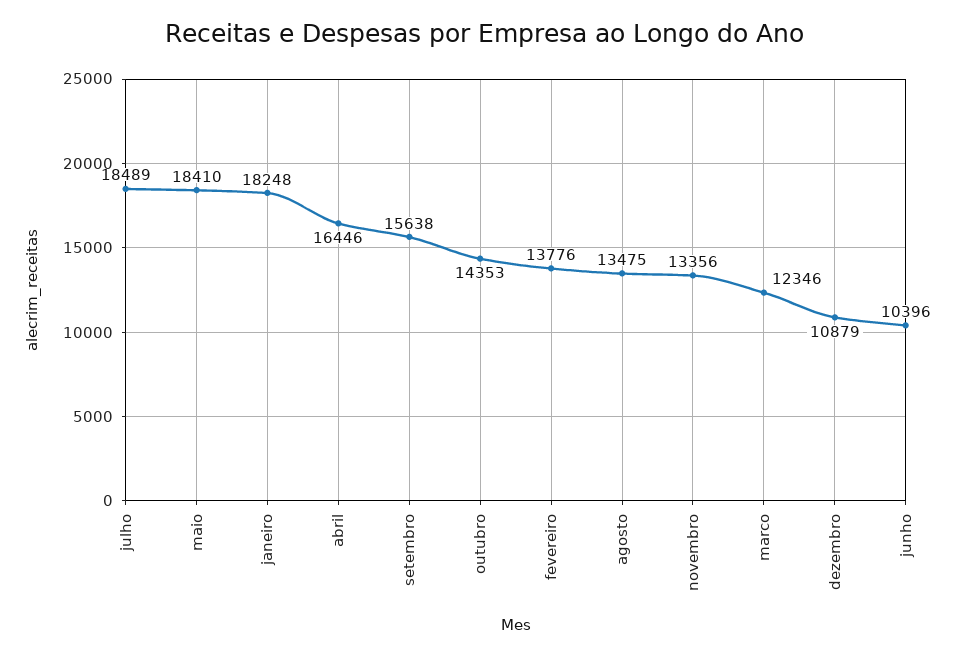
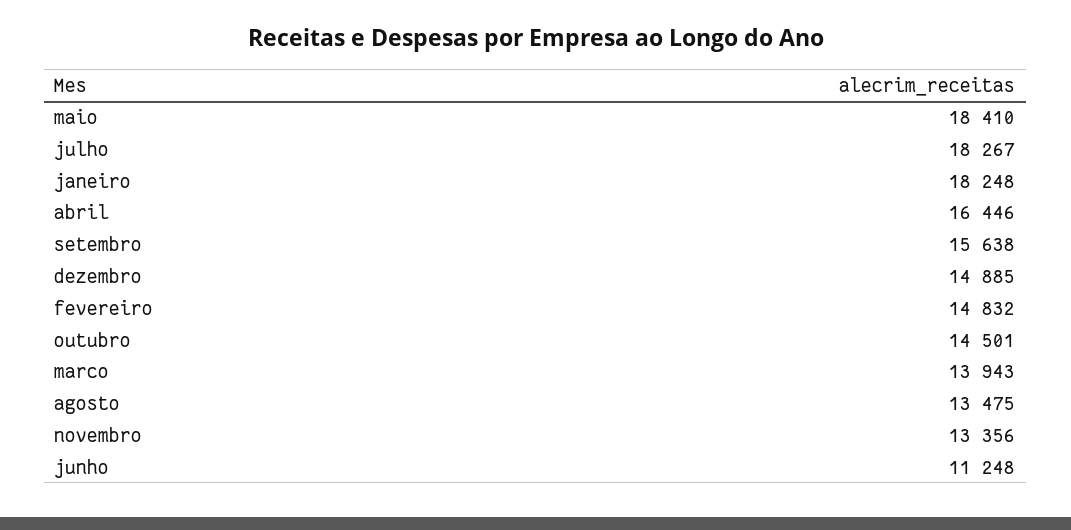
julho: 18489 -> 18267
outubro: 14353 -> 14501
fevereiro: 13776 -> 14832
marco: 12346 -> 13943
dezembro: 10879 -> 14885
junho: 10396 -> 11248

